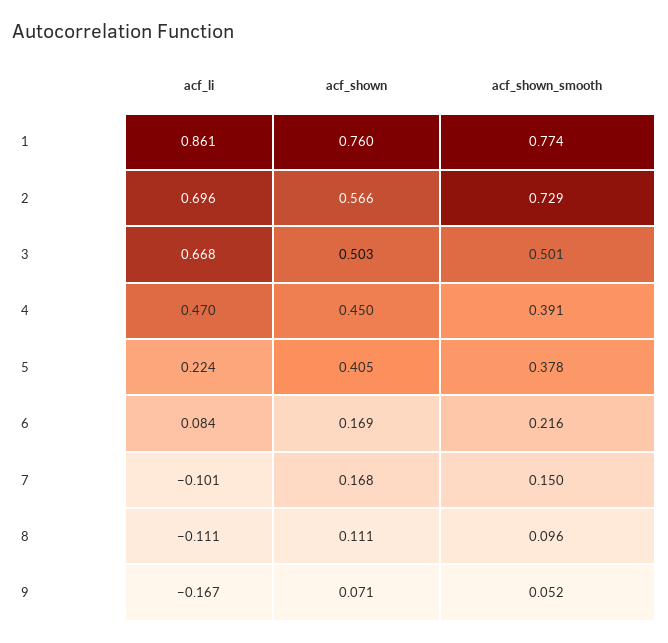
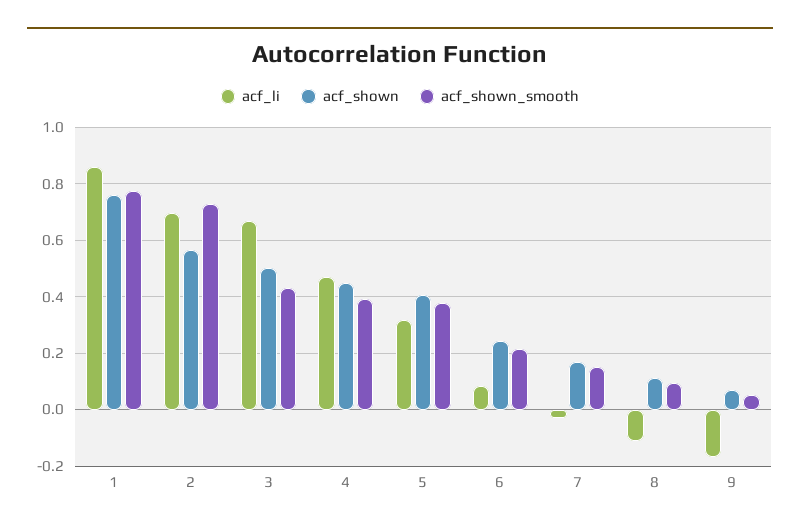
acf_shown_smooth, 3: 0.501 -> 0.425
acf_li, 5: 0.224 -> 0.325
acf_shown, 6: 0.169 -> 0.25
acf_li, 7: -0.101 -> -0.025

